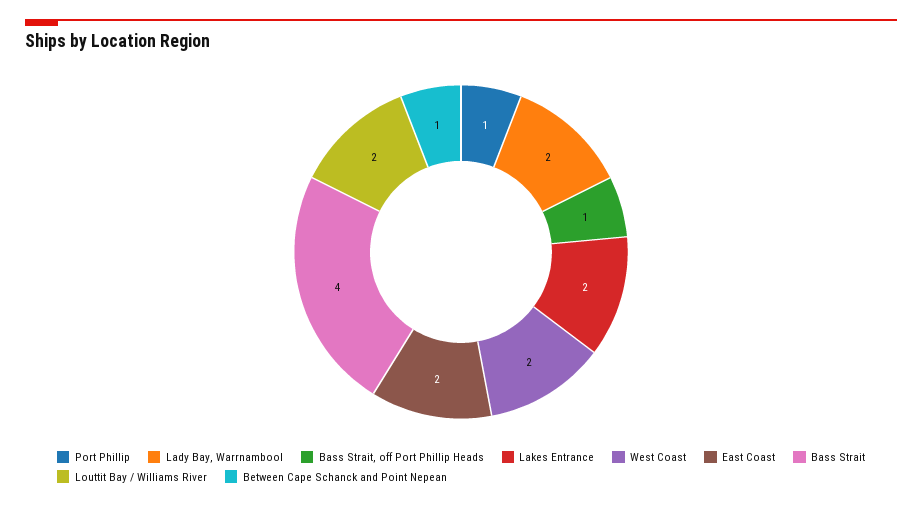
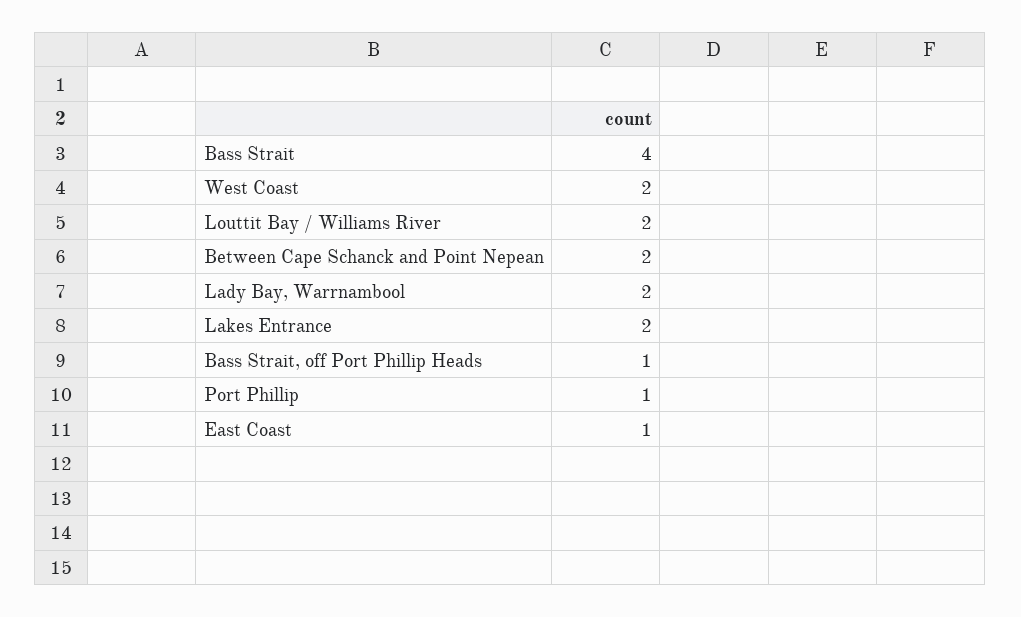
East Coast: 2 -> 1
Between Cape Schanck and Point Nepean: 1 -> 2

